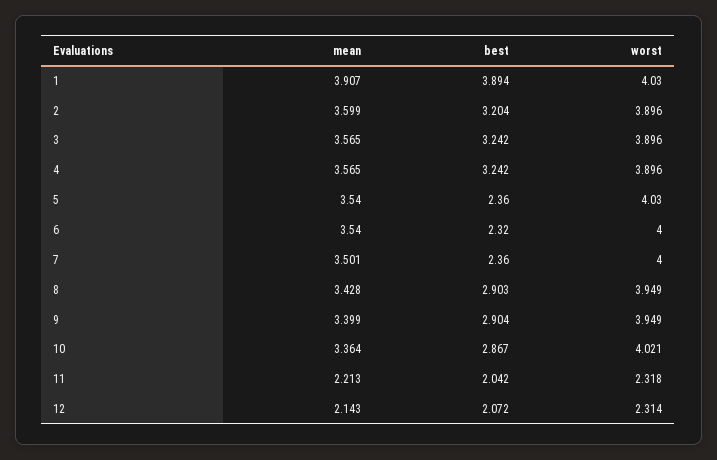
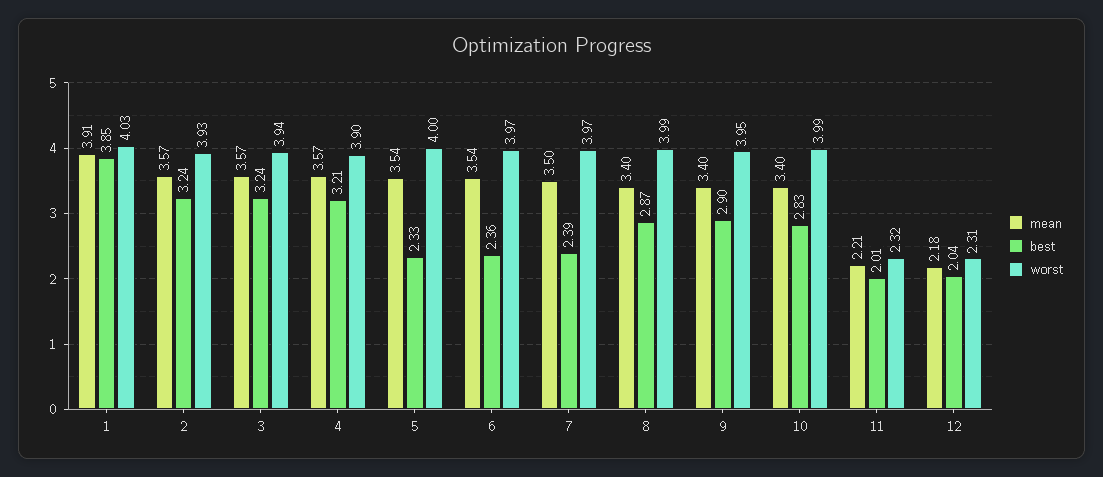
best, 1: 3.894 -> 3.85
mean, 2: 3.599 -> 3.57
best, 2: 3.204 -> 3.24
worst, 2: 3.896 -> 3.93
worst, 3: 3.896 -> 3.94
best, 4: 3.242 -> 3.21
best, 5: 2.36 -> 2.33
worst, 5: 4.03 -> 4
best, 6: 2.32 -> 2.36
worst, 6: 4 -> 3.97
best, 7: 2.36 -> 2.39
worst, 7: 4 -> 3.97
mean, 8: 3.428 -> 3.4
best, 8: 2.903 -> 2.87
worst, 8: 3.949 -> 3.99
mean, 10: 3.364 -> 3.4
best, 10: 2.867 -> 2.83
worst, 10: 4.021 -> 3.99
best, 11: 2.042 -> 2.01
mean, 12: 2.143 -> 2.18
best, 12: 2.072 -> 2.04

